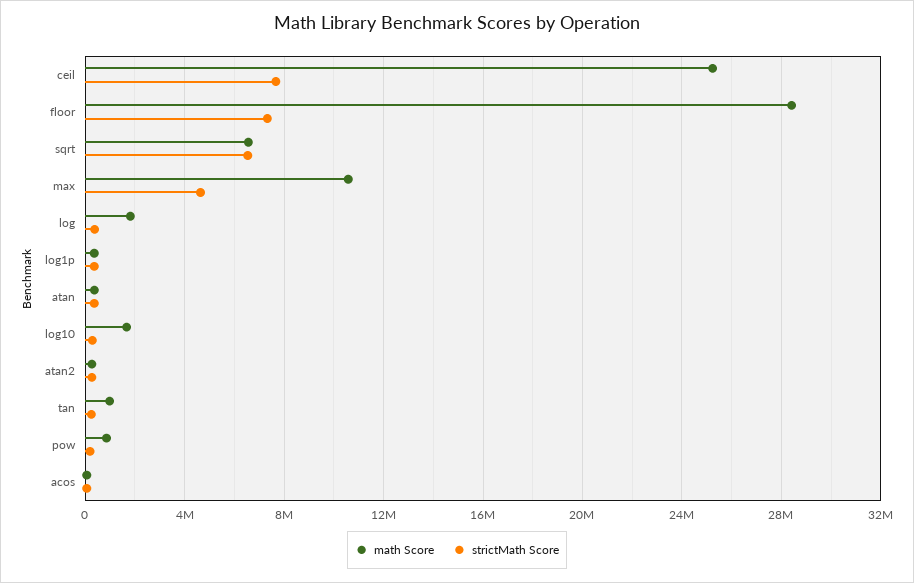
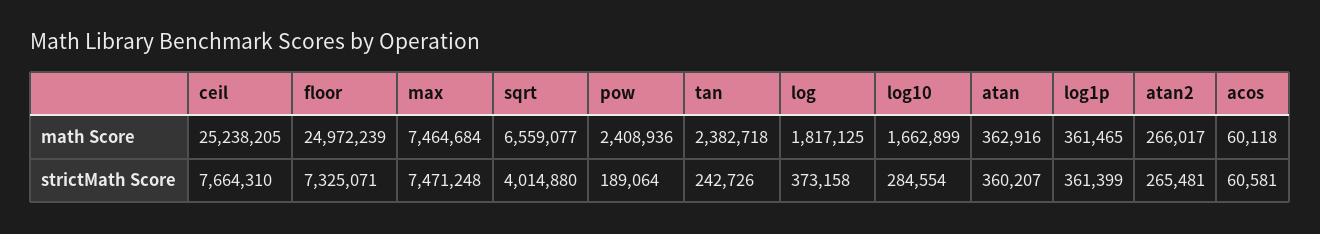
math Score, floor: 28500000 -> 24972239
strictMath Score, sqrt: 6500000 -> 4014880
math Score, max: 10500000 -> 7464684
strictMath Score, max: 4500000 -> 7471248
math Score, tan: 1000000 -> 2382718
math Score, pow: 1000000 -> 2408936

